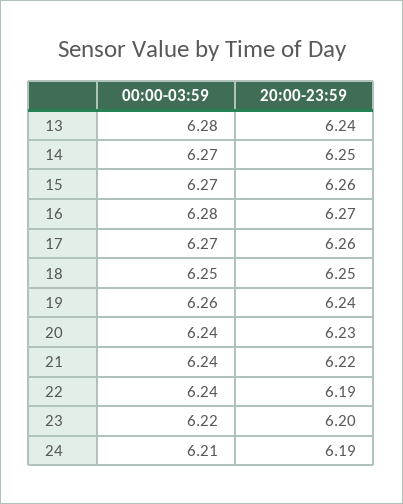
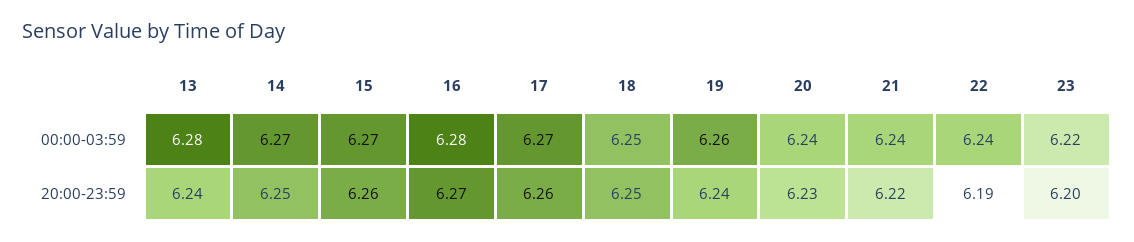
00:00-03:59, 24: 6.21 -> none
20:00-23:59, 24: 6.19 -> none

